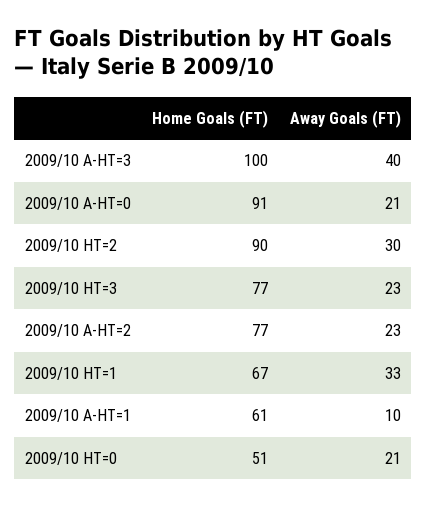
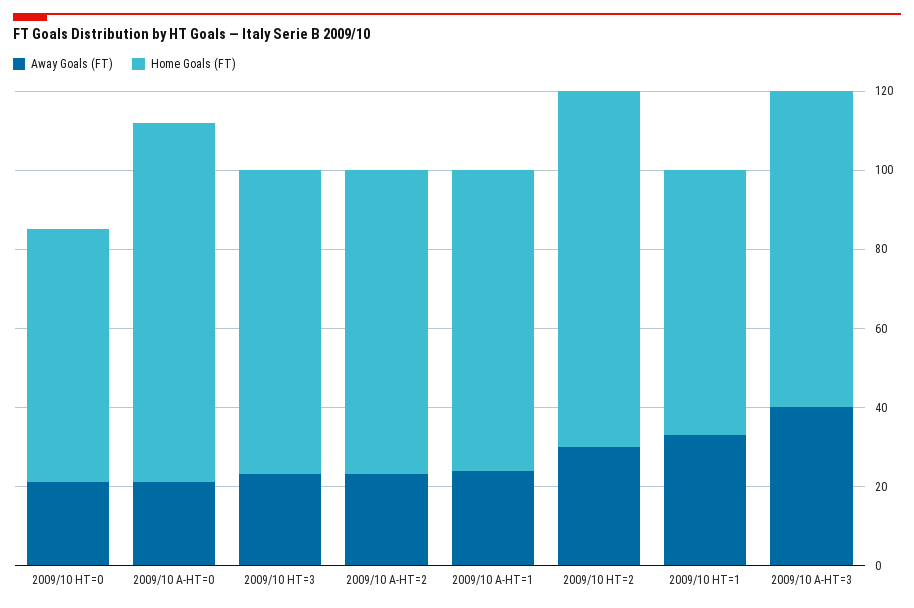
Home Goals (FT), 2009/10 A-HT=3: 100 -> 80
Home Goals (FT), 2009/10 A-HT=1: 61 -> 75
Away Goals (FT), 2009/10 A-HT=1: 10 -> 25
Home Goals (FT), 2009/10 HT=0: 51 -> 65

